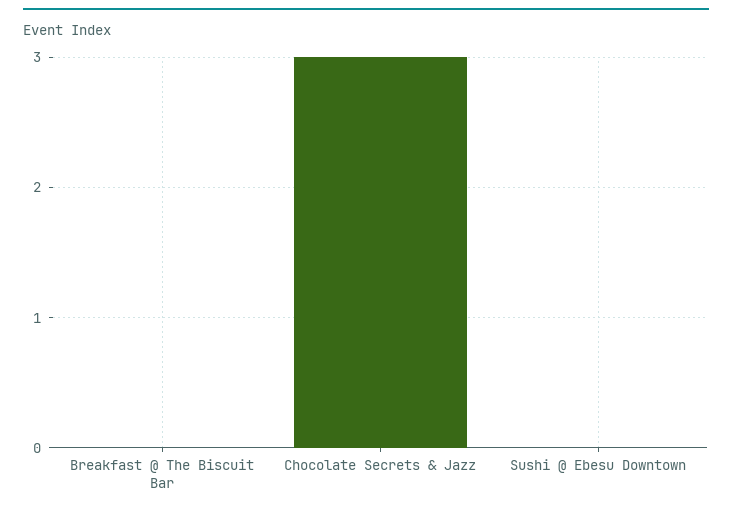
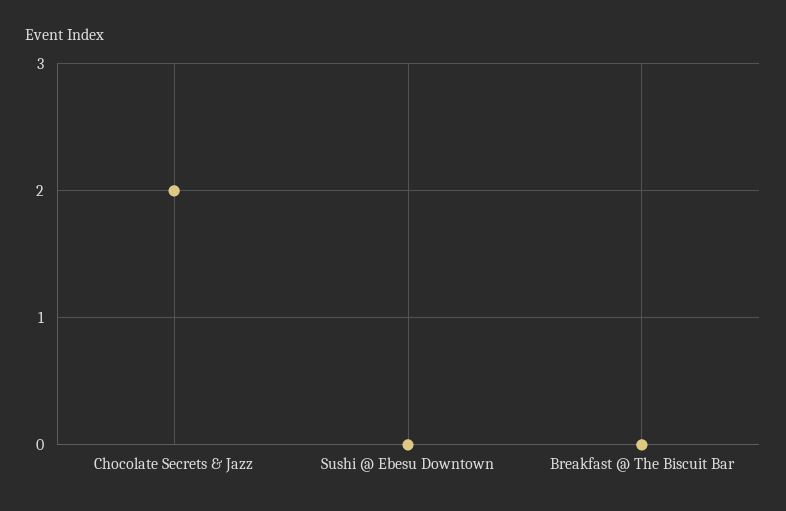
Chocolate Secrets & Jazz: 3 -> 2

